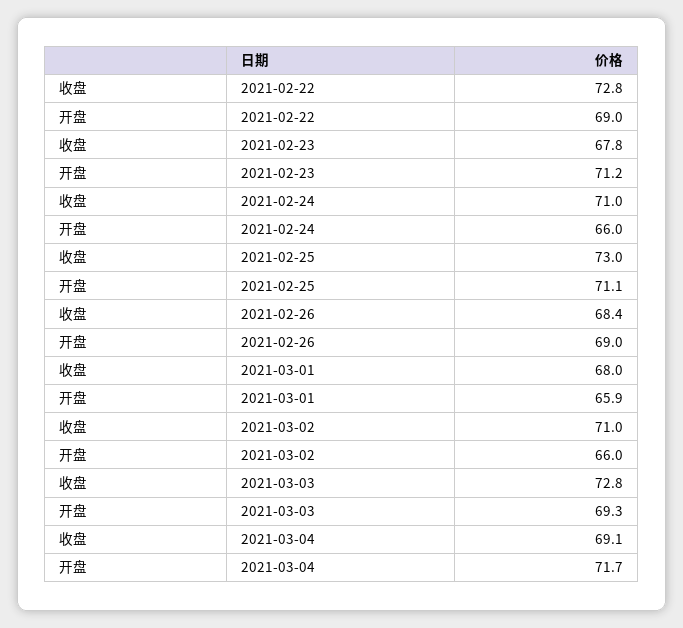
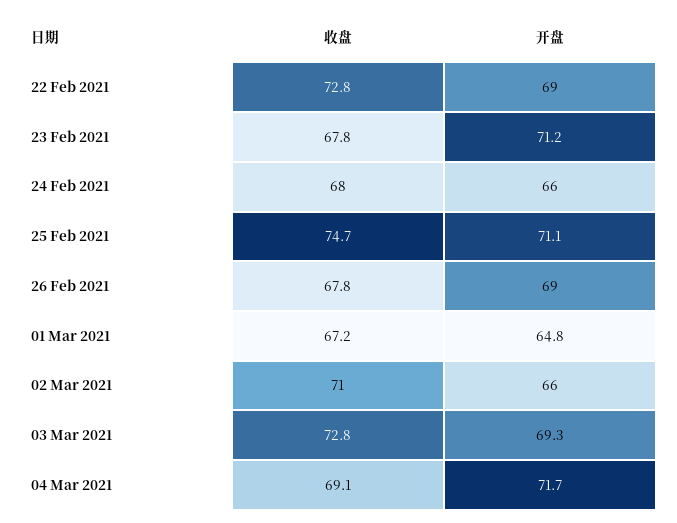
收盘, 2021-02-24: 71 -> 68
收盘, 2021-02-25: 73 -> 74.7
收盘, 2021-02-26: 68.4 -> 67.8
收盘, 2021-03-01: 68 -> 67.2
开盘, 2021-03-01: 65.9 -> 64.8

